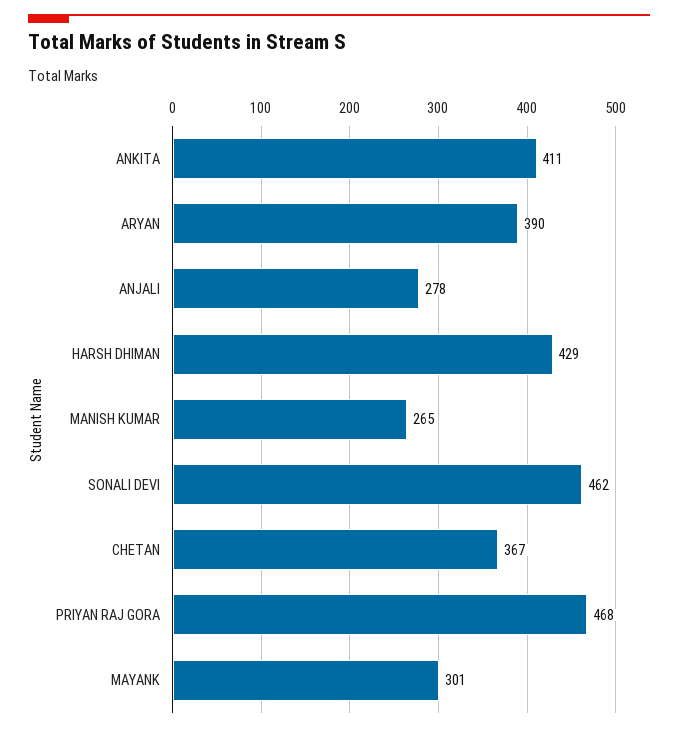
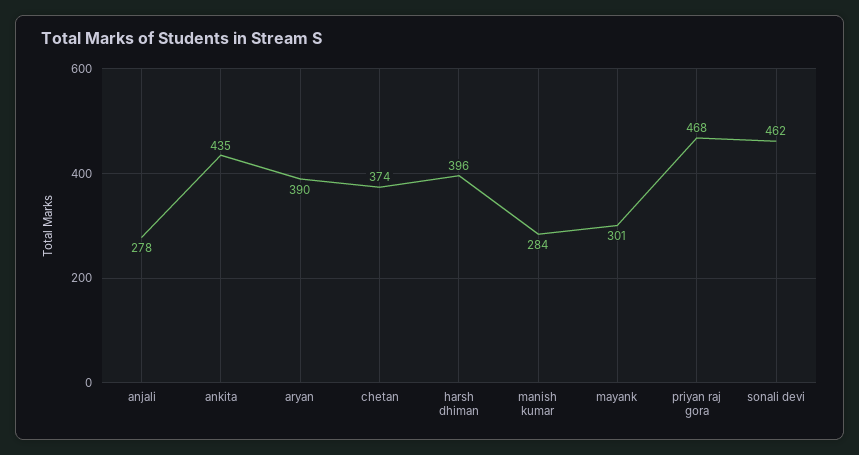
ANKITA: 411 -> 435
HARSH DHIMAN: 429 -> 396
MANISH KUMAR: 265 -> 284
CHETAN: 367 -> 374

